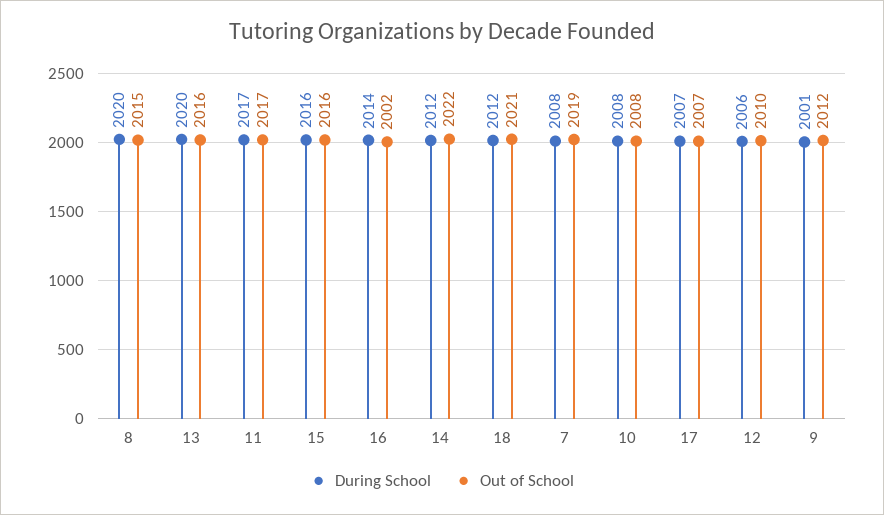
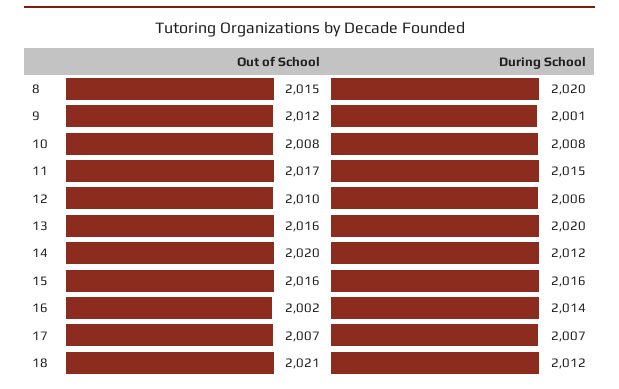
During School, 11: 2017 -> 2015
Out of School, 14: 2022 -> 2020
During School, 7: 2008 -> none
Out of School, 7: 2019 -> none

